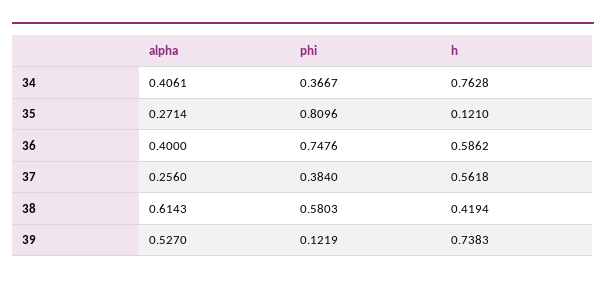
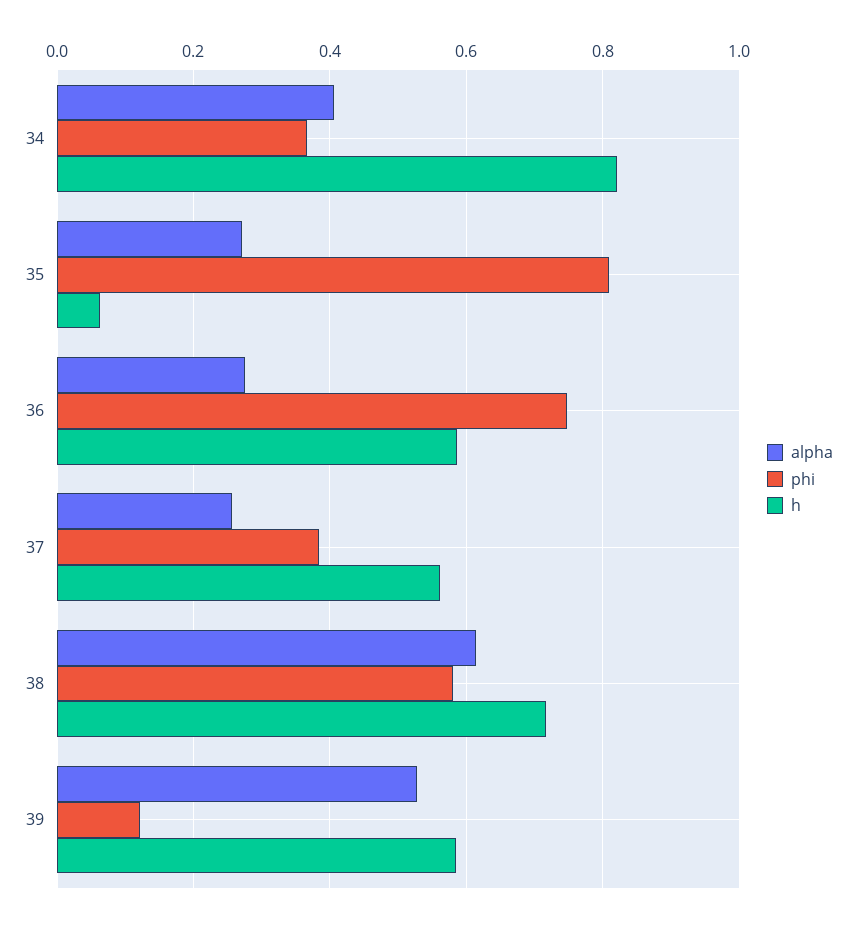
h, 34: 0.7628 -> 0.82
h, 35: 0.121 -> 0.06
alpha, 36: 0.4 -> 0.28
h, 38: 0.4194 -> 0.72
h, 39: 0.7383 -> 0.58

